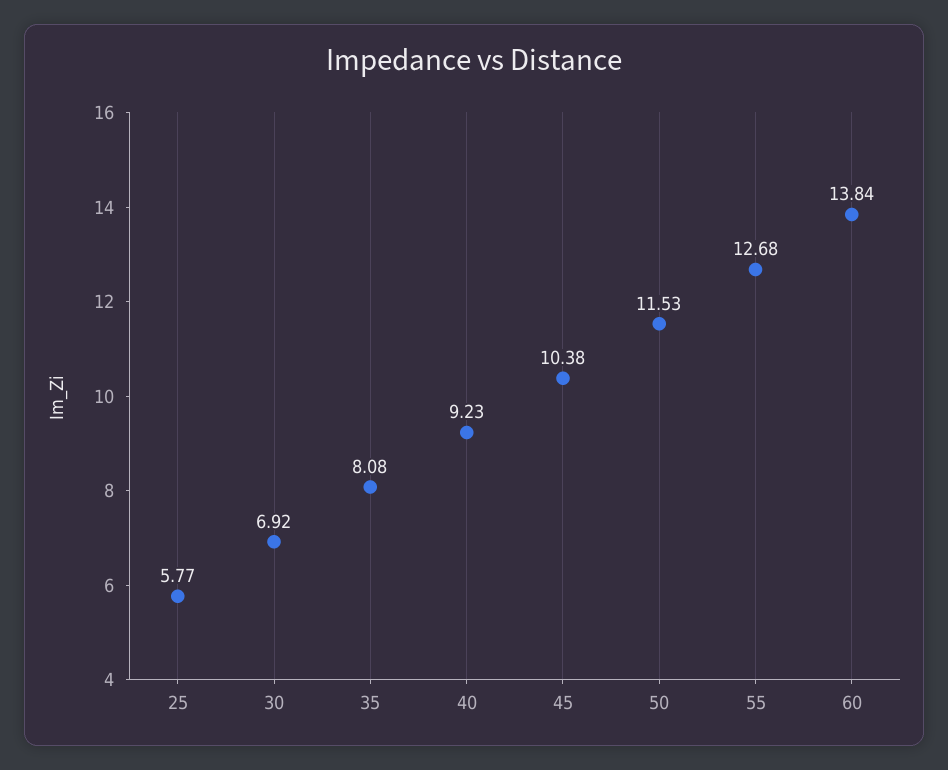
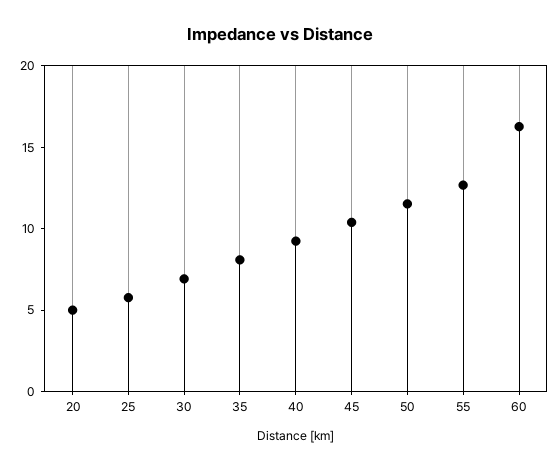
60: 13.84 -> 16
20: none -> 5

